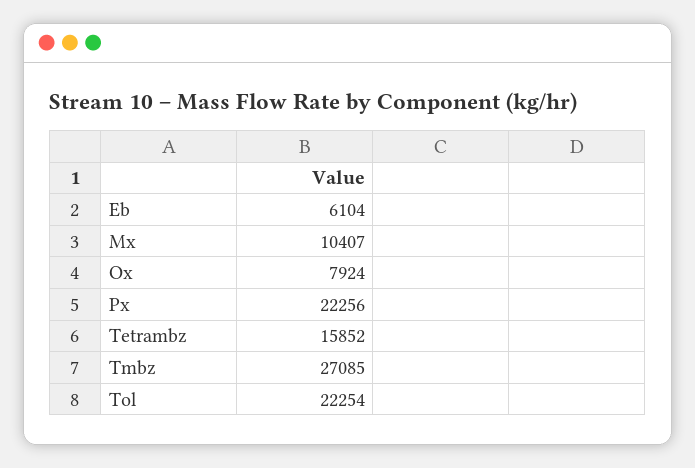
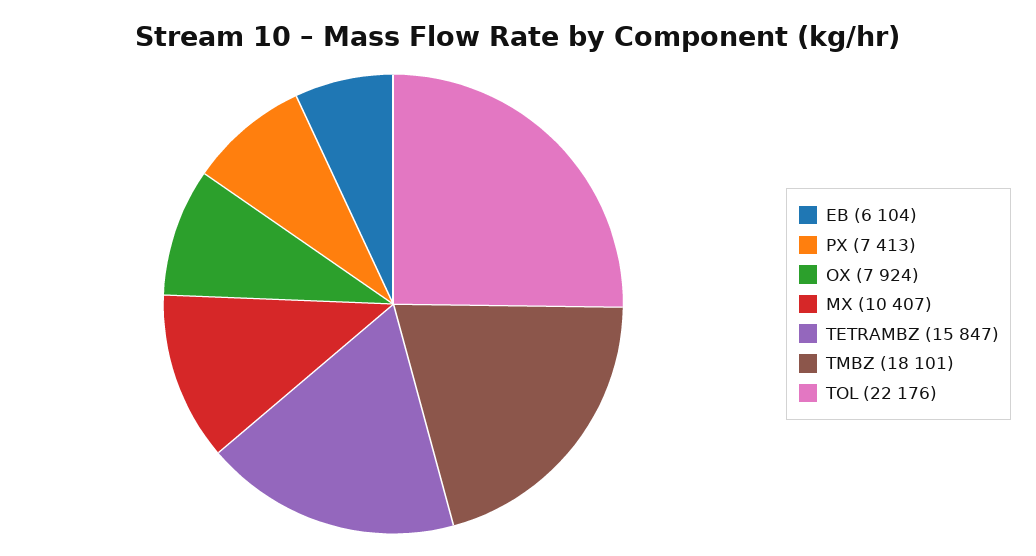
Px: 22256 -> 7413
Tetrambz: 15852 -> 15847
Tmbz: 27085 -> 18101
Tol: 22254 -> 22176

